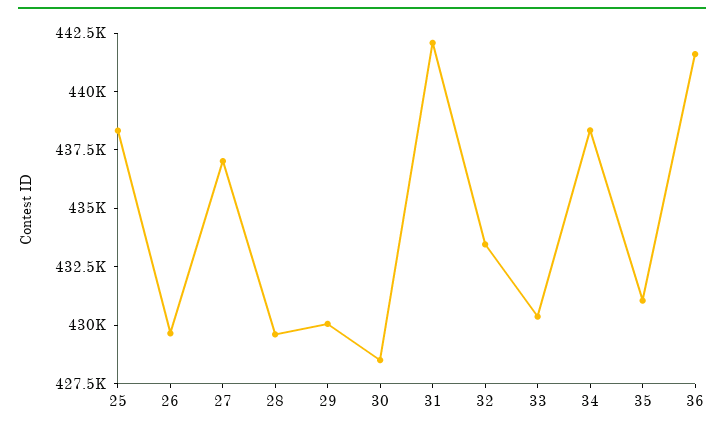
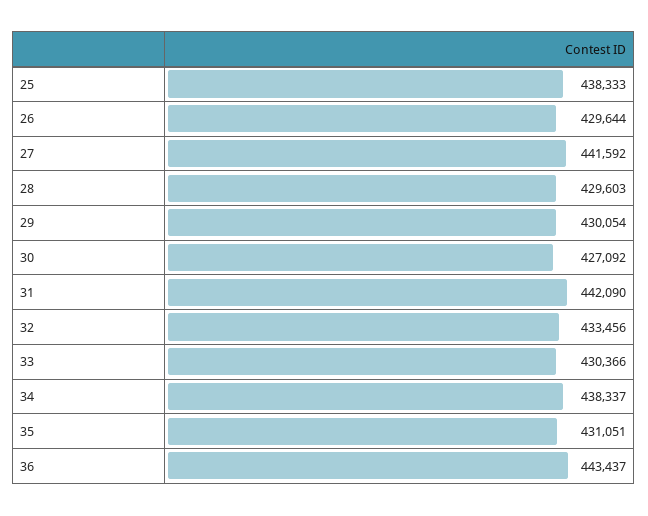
27: 437000 -> 441592
30: 428500 -> 427092
36: 441500 -> 443437

